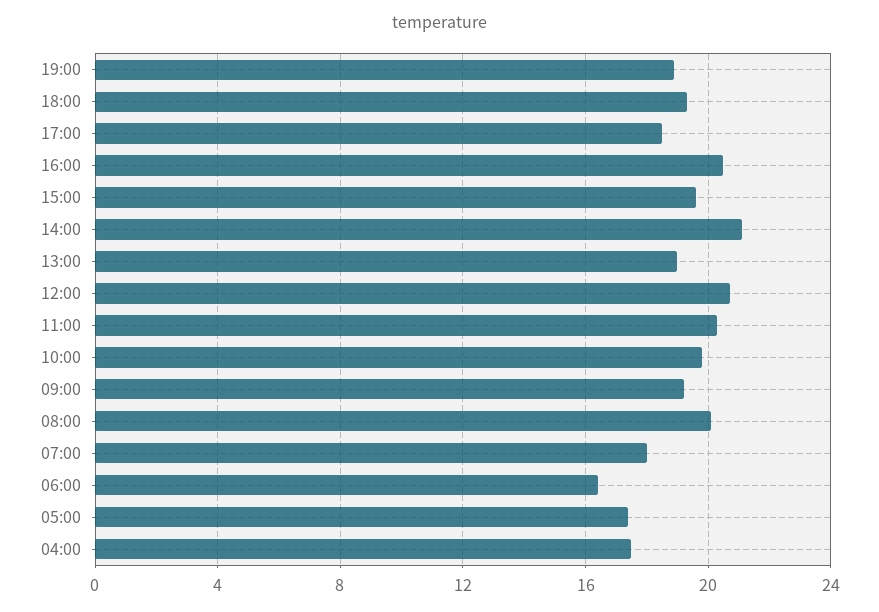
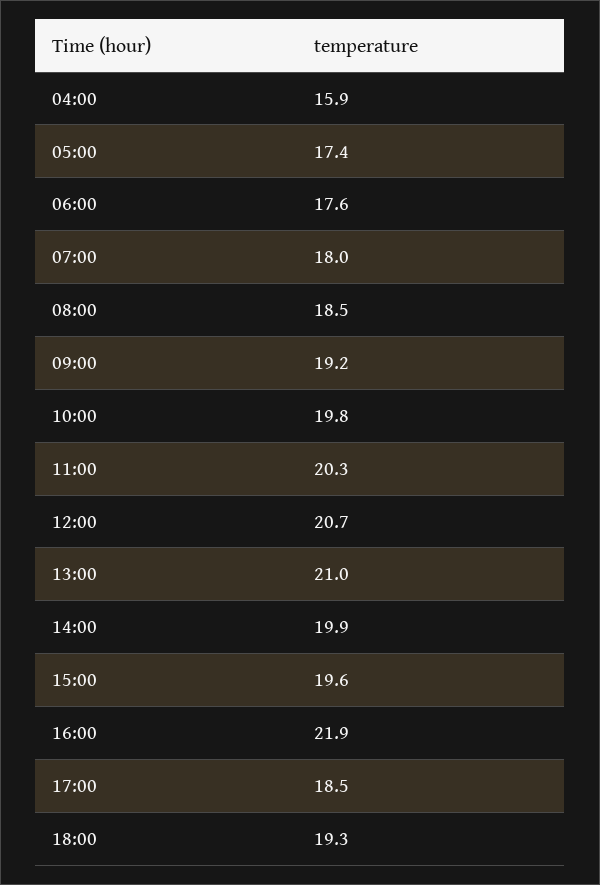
19:00: 19 -> none
16:00: 20.5 -> 21.9
14:00: 21 -> 19.9
13:00: 19 -> 21
08:00: 20 -> 18.5
06:00: 16.5 -> 17.6
04:00: 17.5 -> 15.9

